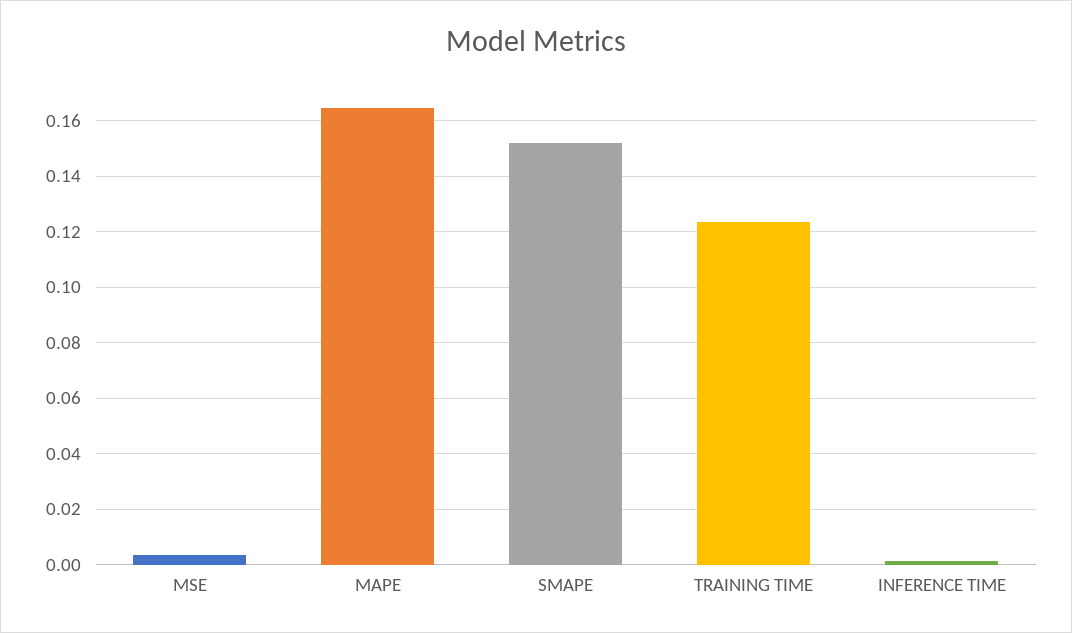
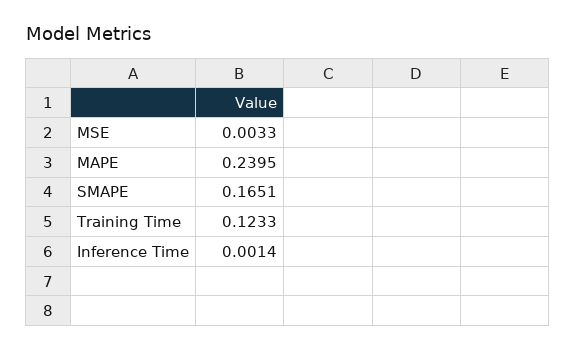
MAPE: 0.165 -> 0.2395
SMAPE: 0.1525 -> 0.1651

